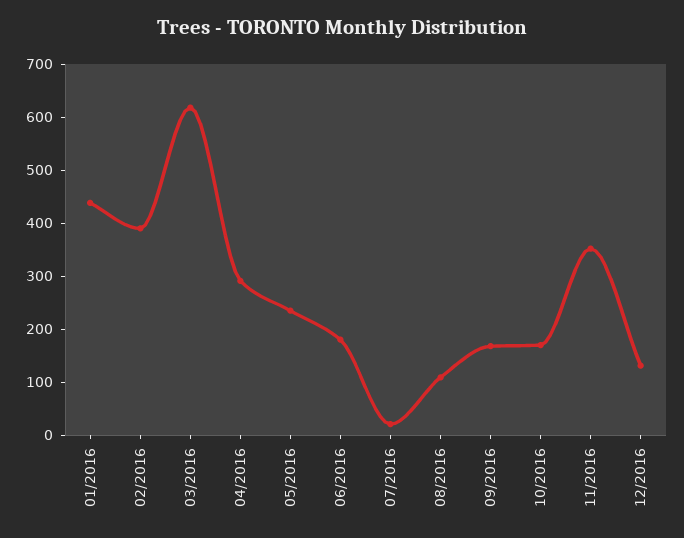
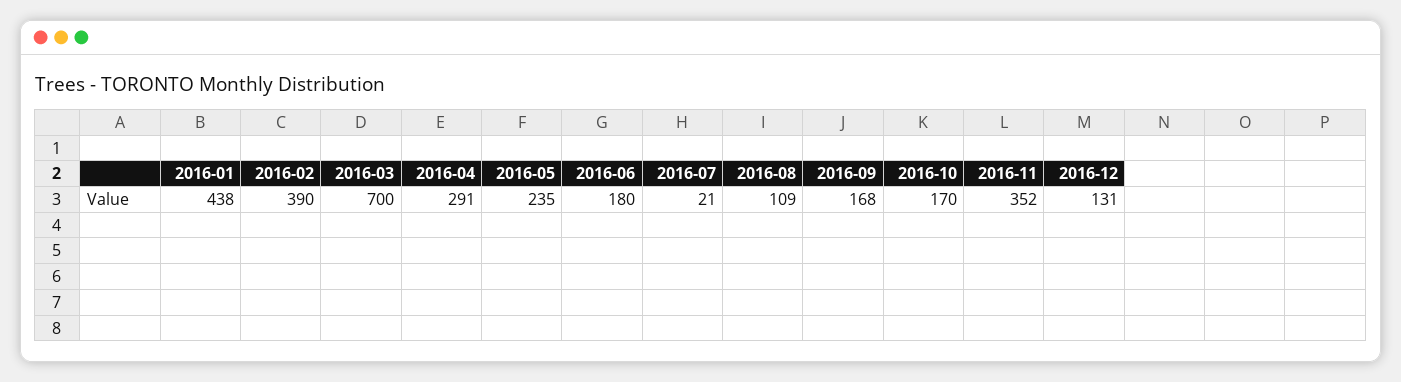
03/2016: 620 -> 700

